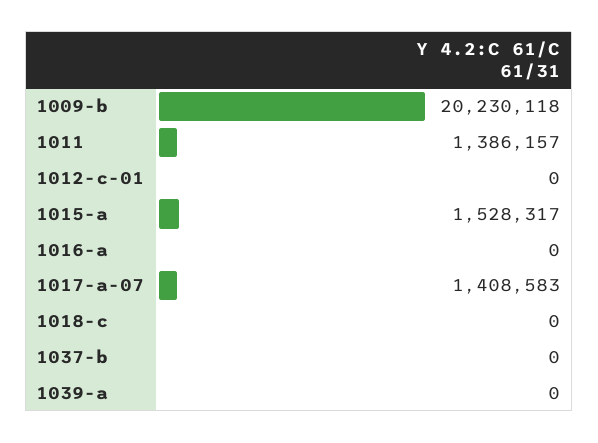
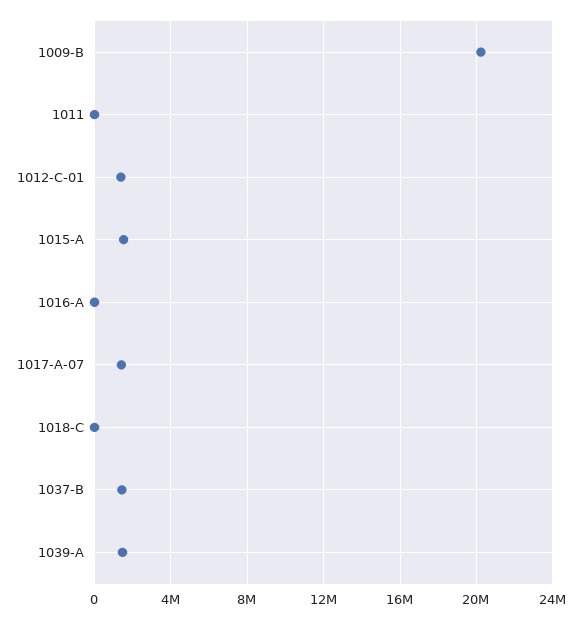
1011: 1386157 -> 0
1012-c-01: 0 -> 1500000
1037-b: 0 -> 1500000
1039-a: 0 -> 1500000

